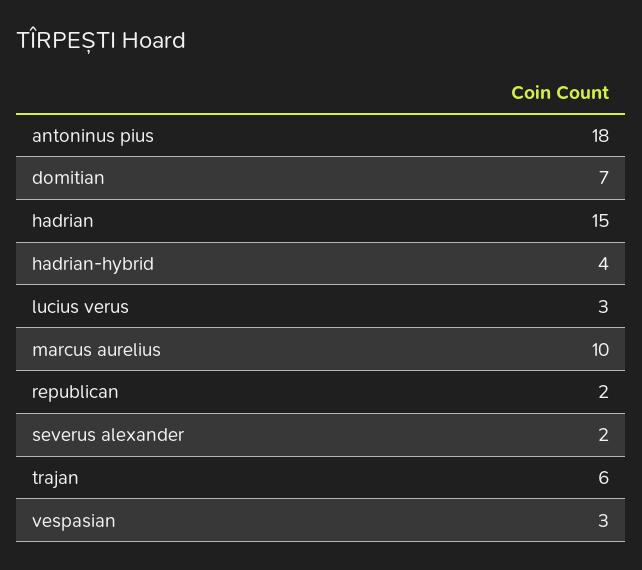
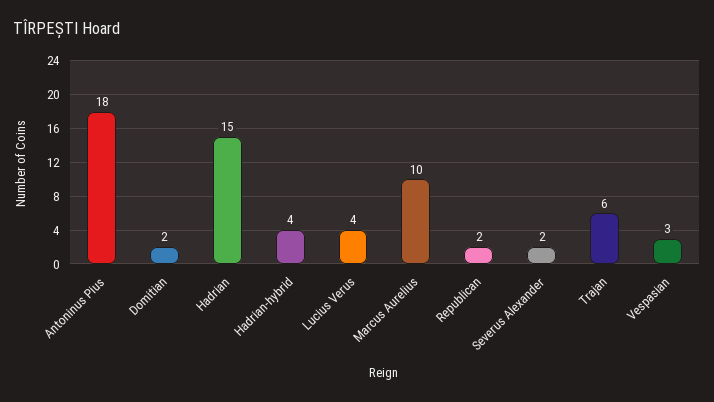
domitian: 7 -> 2
lucius verus: 3 -> 4

